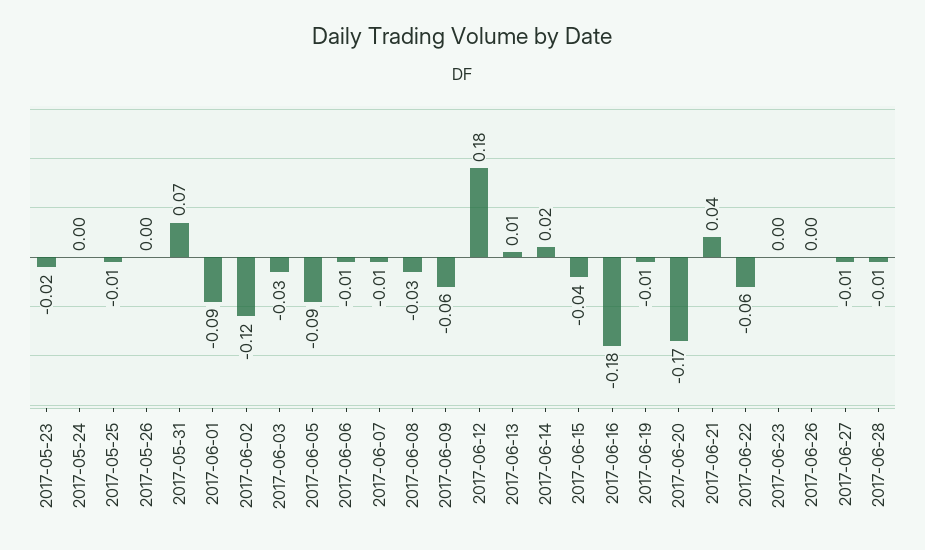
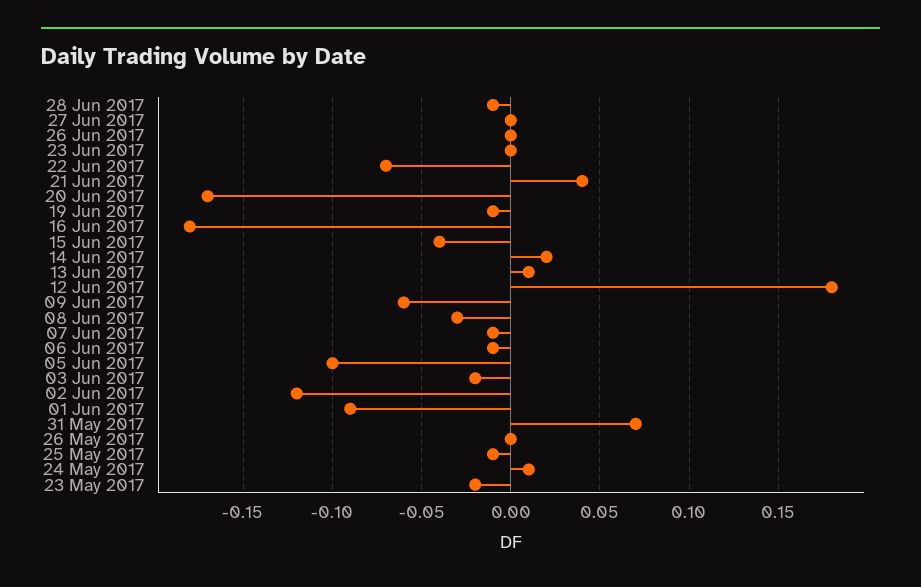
2017-05-24: 0 -> 0.01
2017-06-03: -0.03 -> -0.02
2017-06-05: -0.09 -> -0.1
2017-06-22: -0.06 -> -0.07
2017-06-27: -0.01 -> 0

